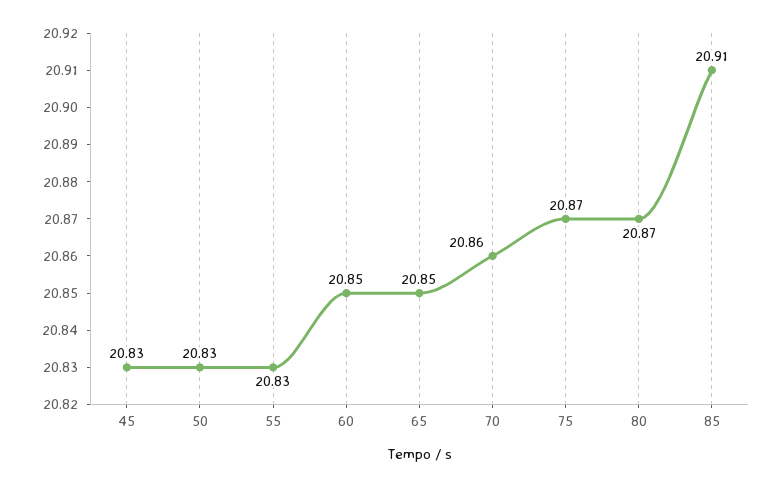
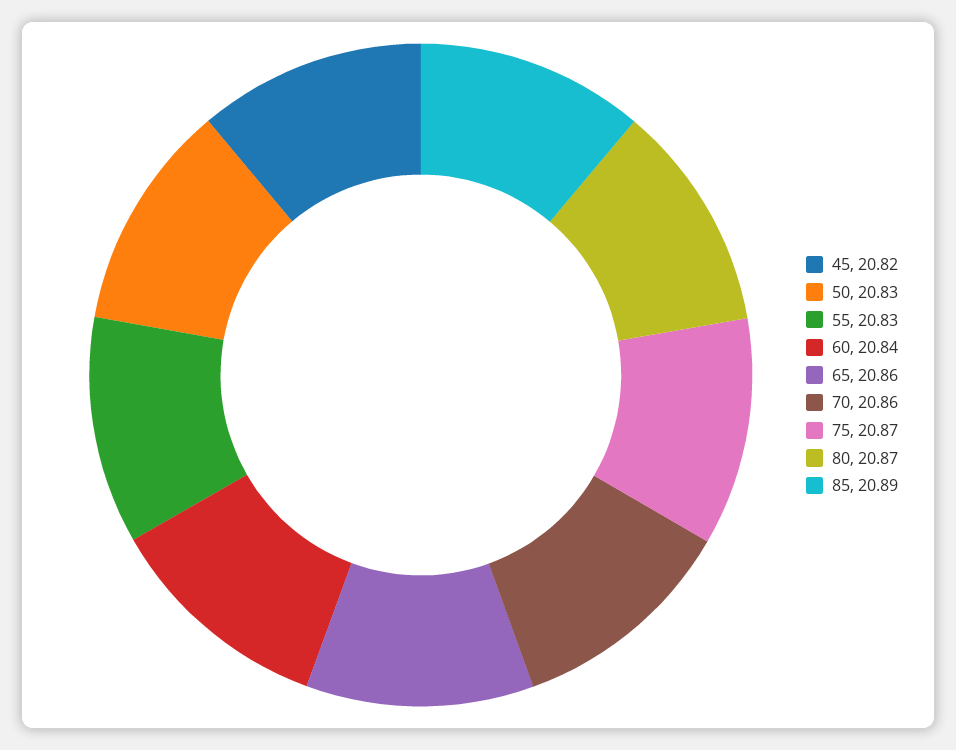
45: 20.83 -> 20.82
60: 20.85 -> 20.84
65: 20.85 -> 20.86
85: 20.91 -> 20.89

